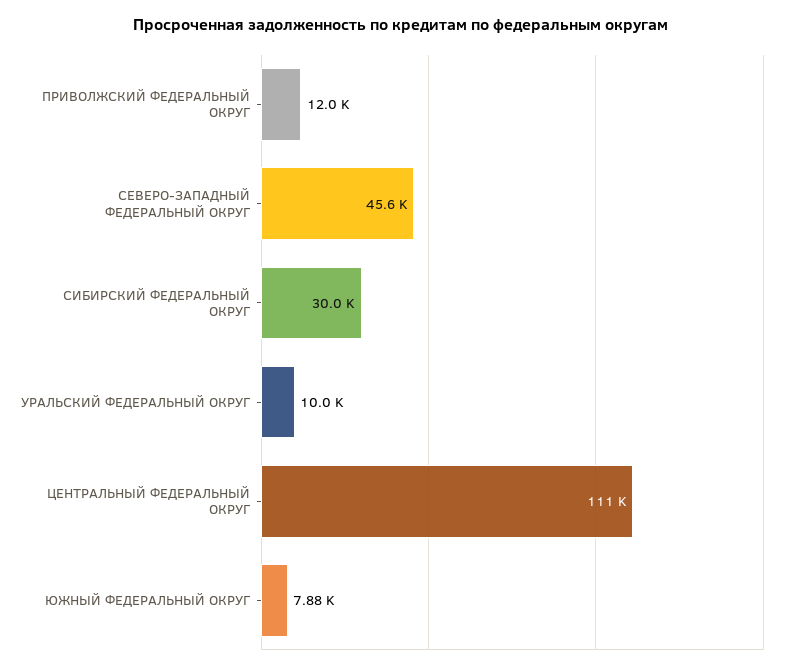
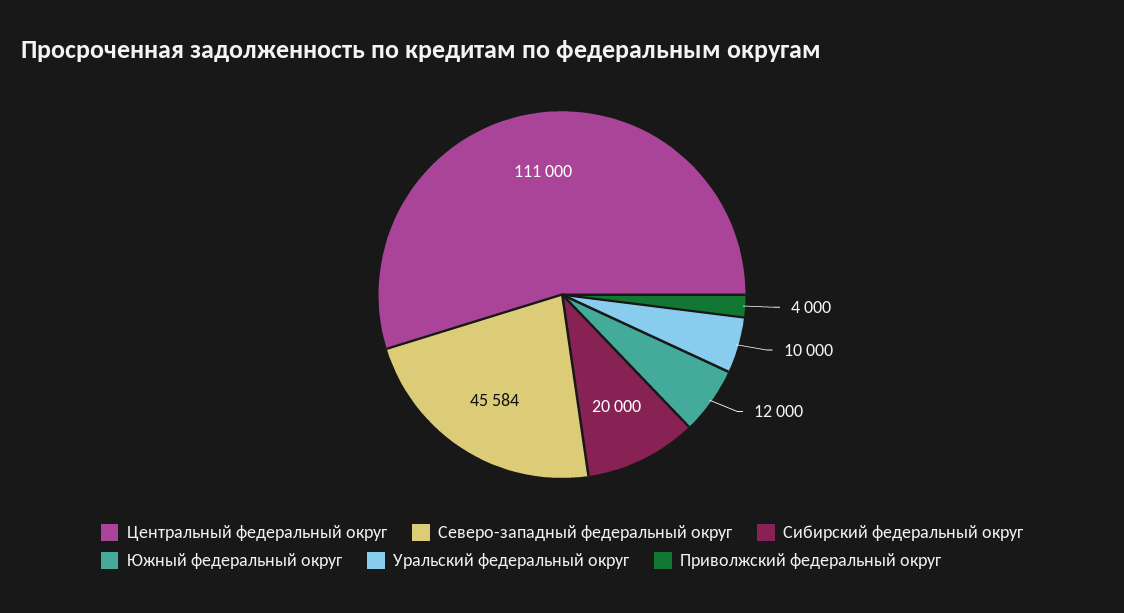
ПРИВОЛЖСКИЙ ФЕДЕРАЛЬНЫЙ ОКРУГ: 12000 -> 4000
СИБИРСКИЙ ФЕДЕРАЛЬНЫЙ ОКРУГ: 30000 -> 20000
ЮЖНЫЙ ФЕДЕРАЛЬНЫЙ ОКРУГ: 7880 -> 12000

